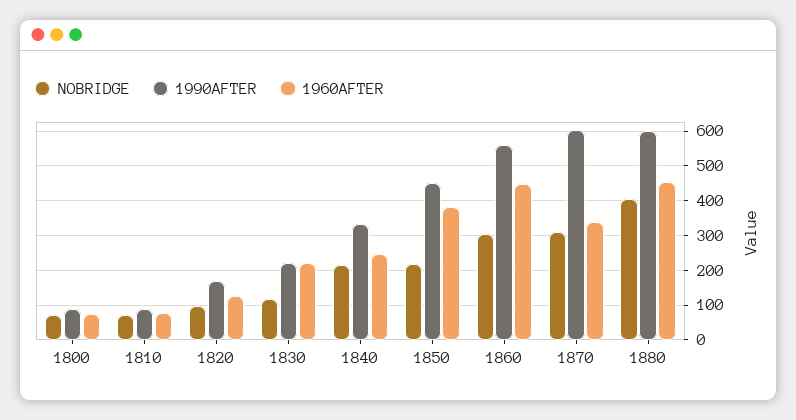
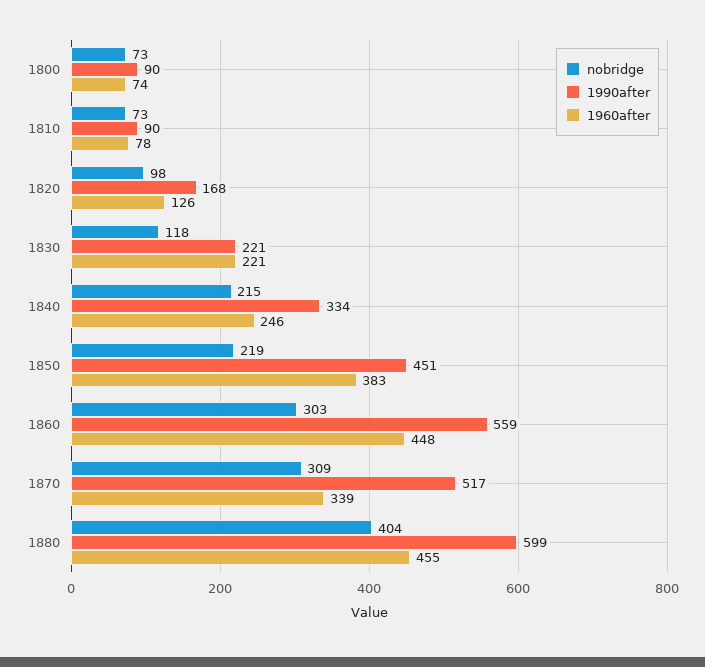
1990AFTER, 1870: 600 -> 517

